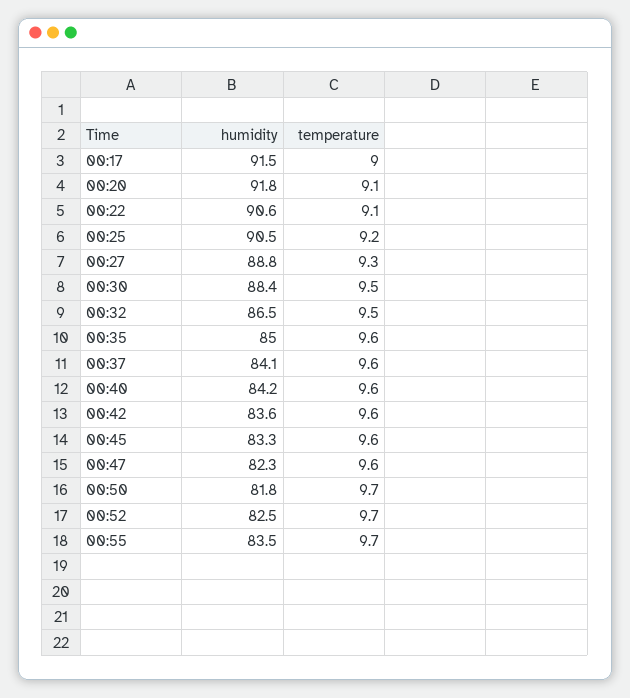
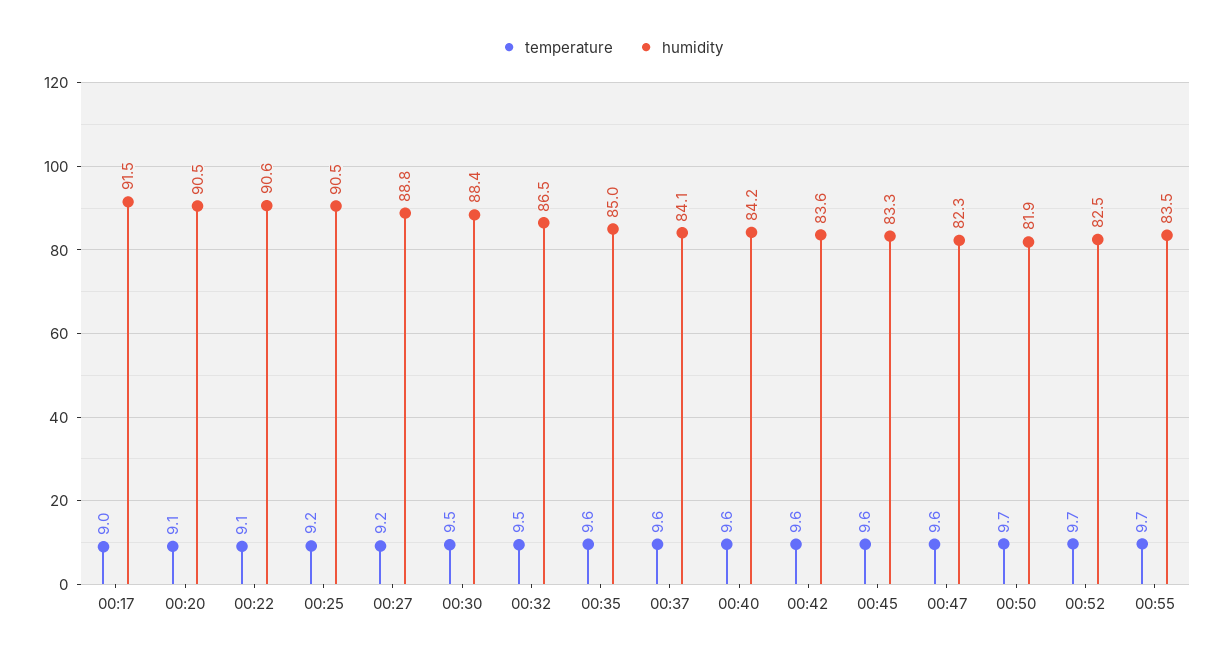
humidity, 00:20: 91.8 -> 90.5
temperature, 00:27: 9.3 -> 9.2
humidity, 00:50: 81.8 -> 81.9

